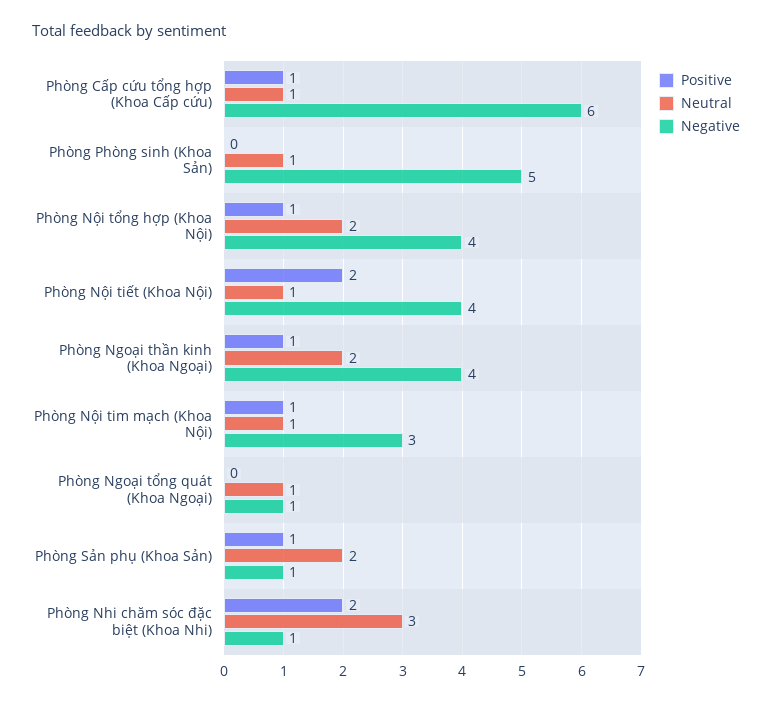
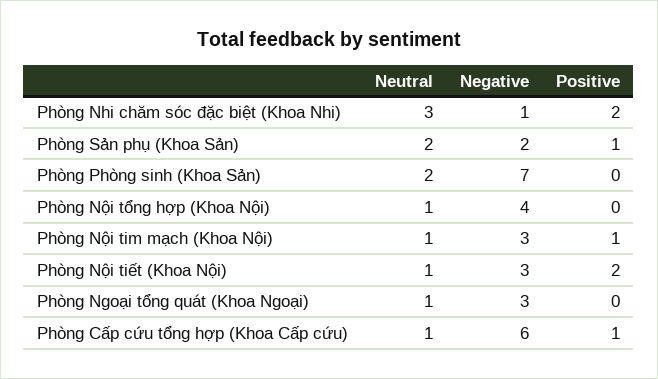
Neutral, Phòng Phòng sinh (Khoa Sản): 1 -> 2
Negative, Phòng Phòng sinh (Khoa Sản): 5 -> 7
Positive, Phòng Nội tổng hợp (Khoa Nội): 1 -> 0
Neutral, Phòng Nội tổng hợp (Khoa Nội): 2 -> 1
Negative, Phòng Nội tiết (Khoa Nội): 4 -> 3
Positive, Phòng Ngoại thần kinh (Khoa Ngoại): 1 -> none
Neutral, Phòng Ngoại thần kinh (Khoa Ngoại): 2 -> none
Negative, Phòng Ngoại thần kinh (Khoa Ngoại): 4 -> none
Negative, Phòng Ngoại tổng quát (Khoa Ngoại): 1 -> 3
Negative, Phòng Sản phụ (Khoa Sản): 1 -> 2

